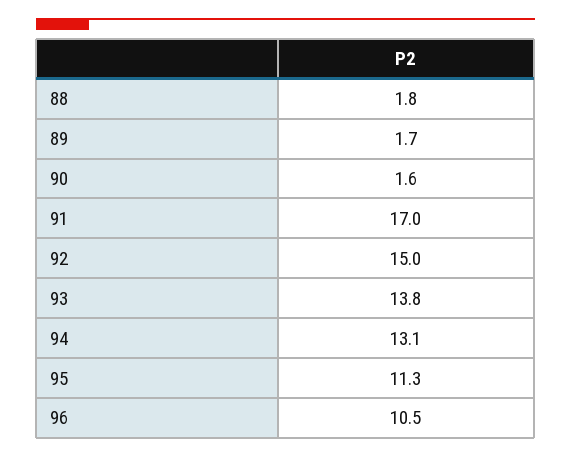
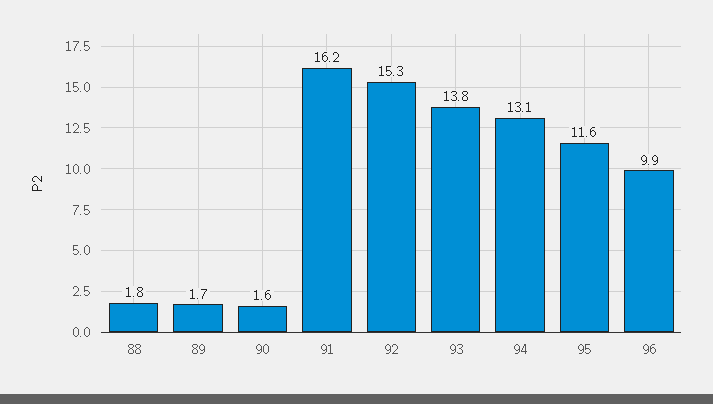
91: 17 -> 16.2
92: 15 -> 15.3
95: 11.3 -> 11.6
96: 10.5 -> 9.9

